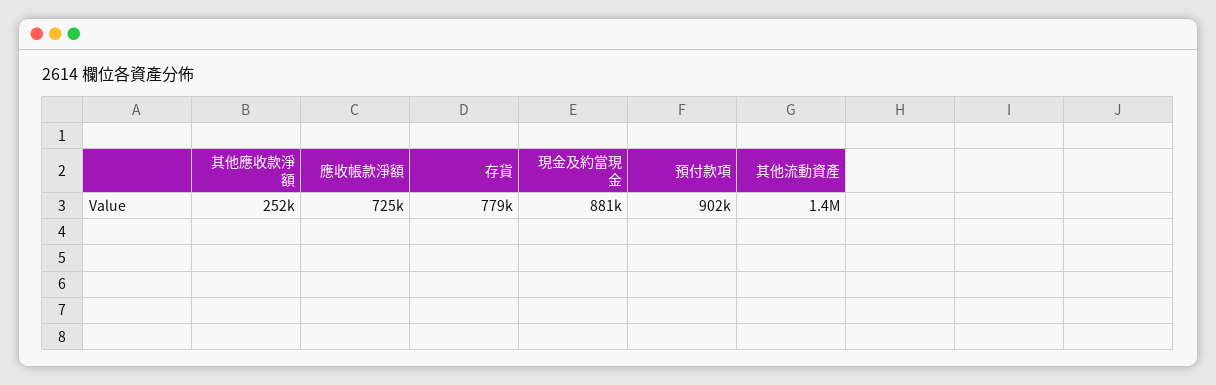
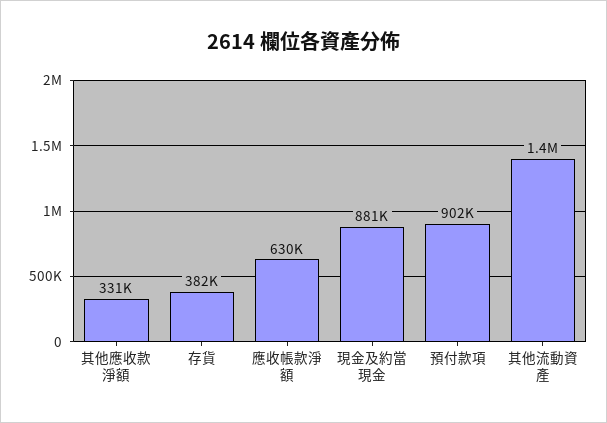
其他應收款淨額: 252000 -> 331000
應收帳款淨額: 725000 -> 630000
存貨: 779000 -> 382000

